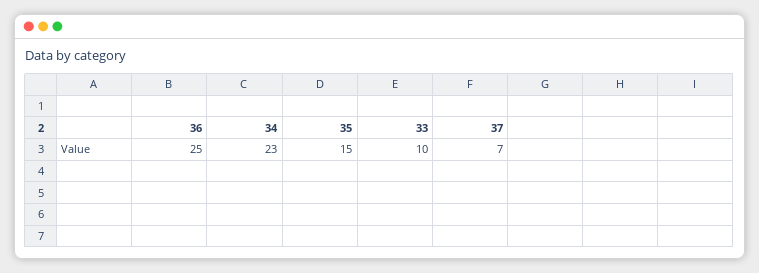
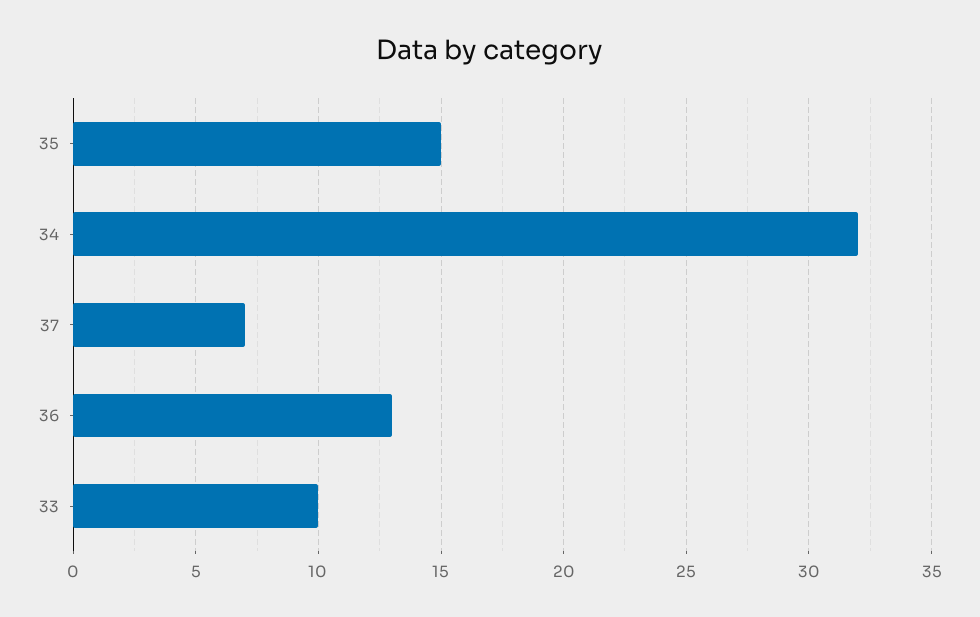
36: 25 -> 13
34: 23 -> 32

